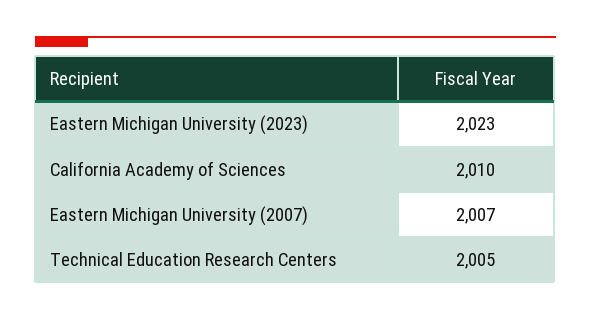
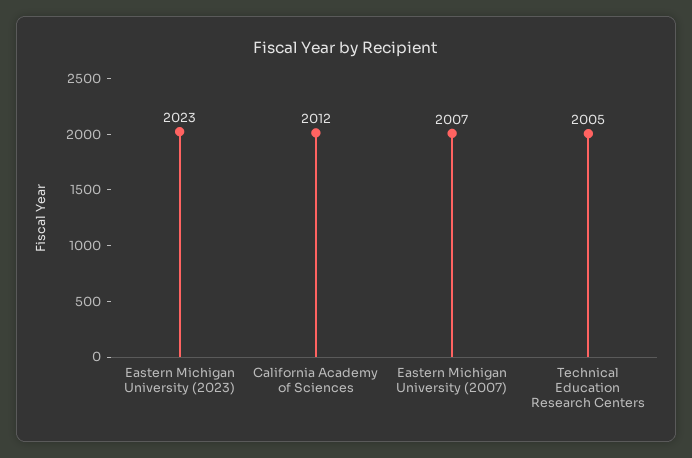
California Academy of Sciences: 2010 -> 2012

